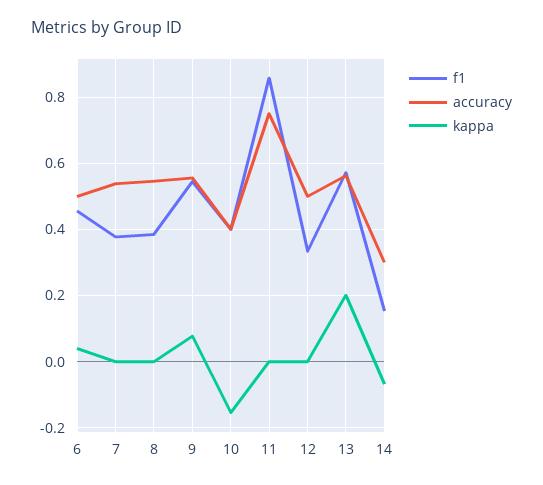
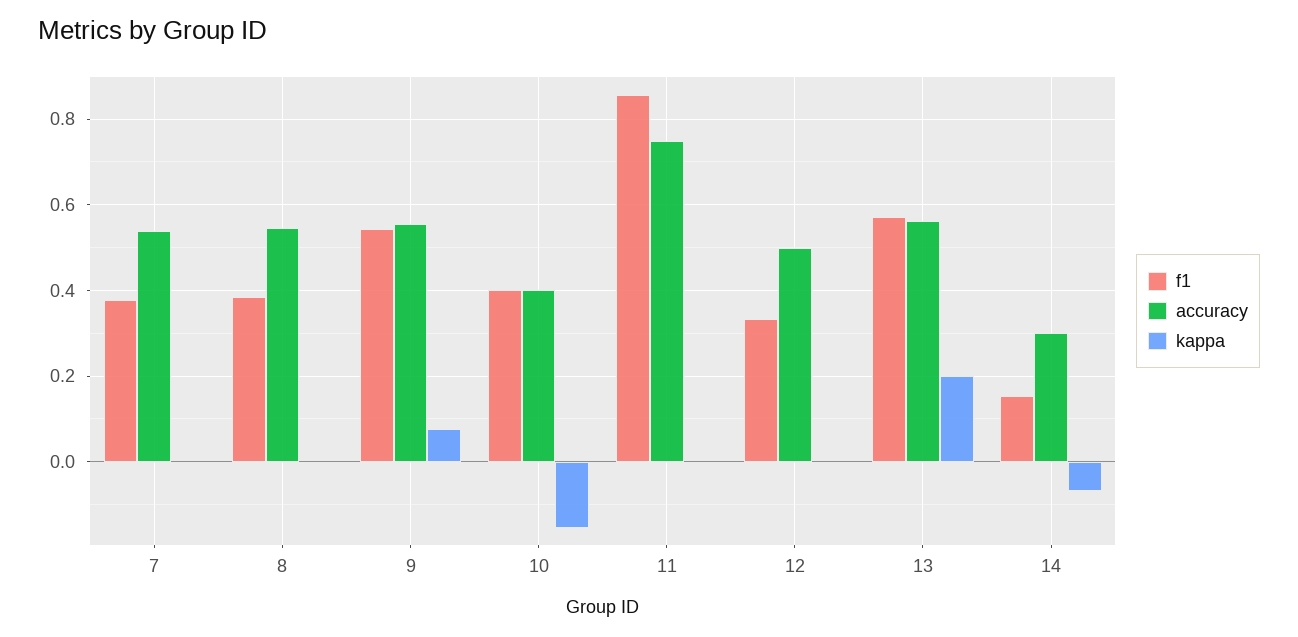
f1, 6: 0.46 -> none
accuracy, 6: 0.5 -> none
kappa, 6: 0.04 -> none

